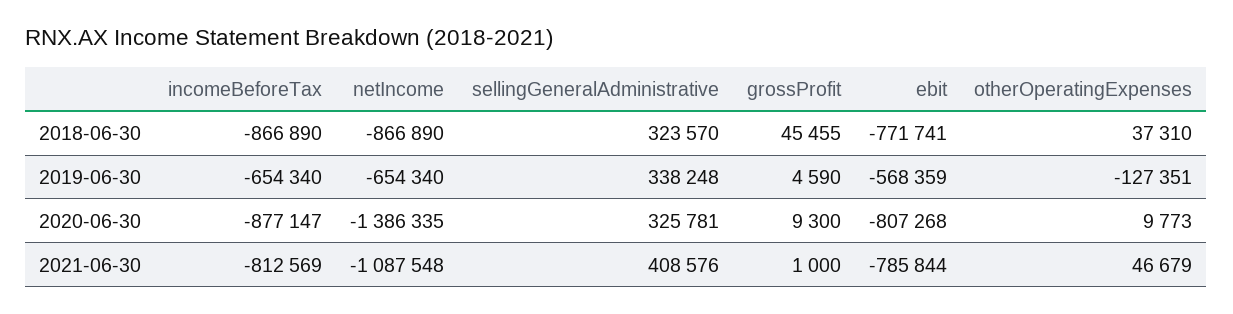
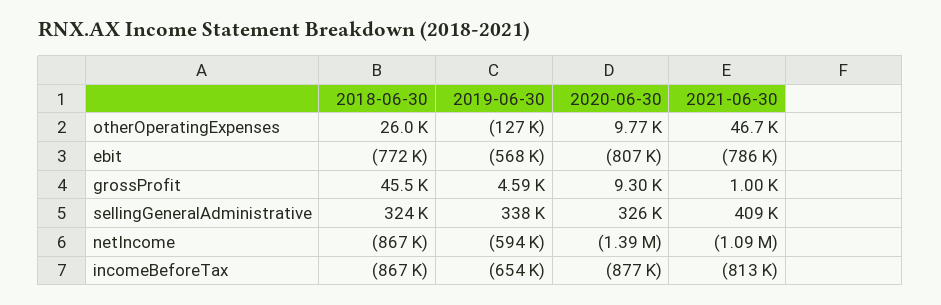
otherOperatingExpenses, 2018-06-30: 37310 -> 26000
netIncome, 2019-06-30: -654340 -> -594000

